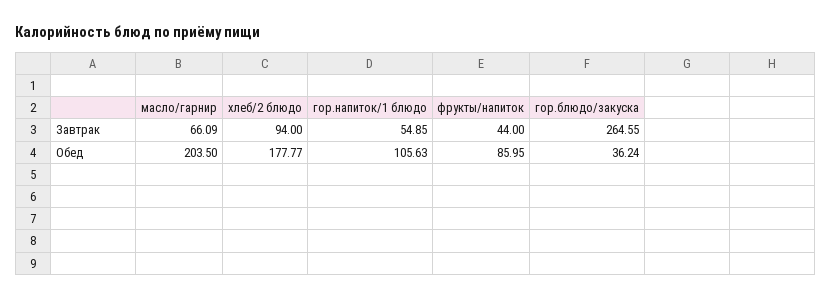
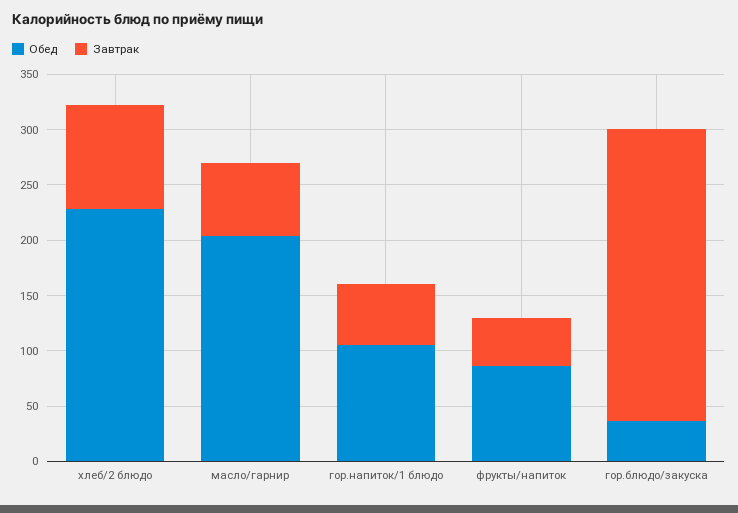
Обед, хлеб/2 блюдо: 177.77 -> 230

